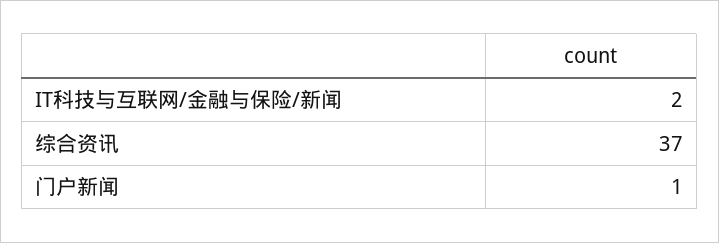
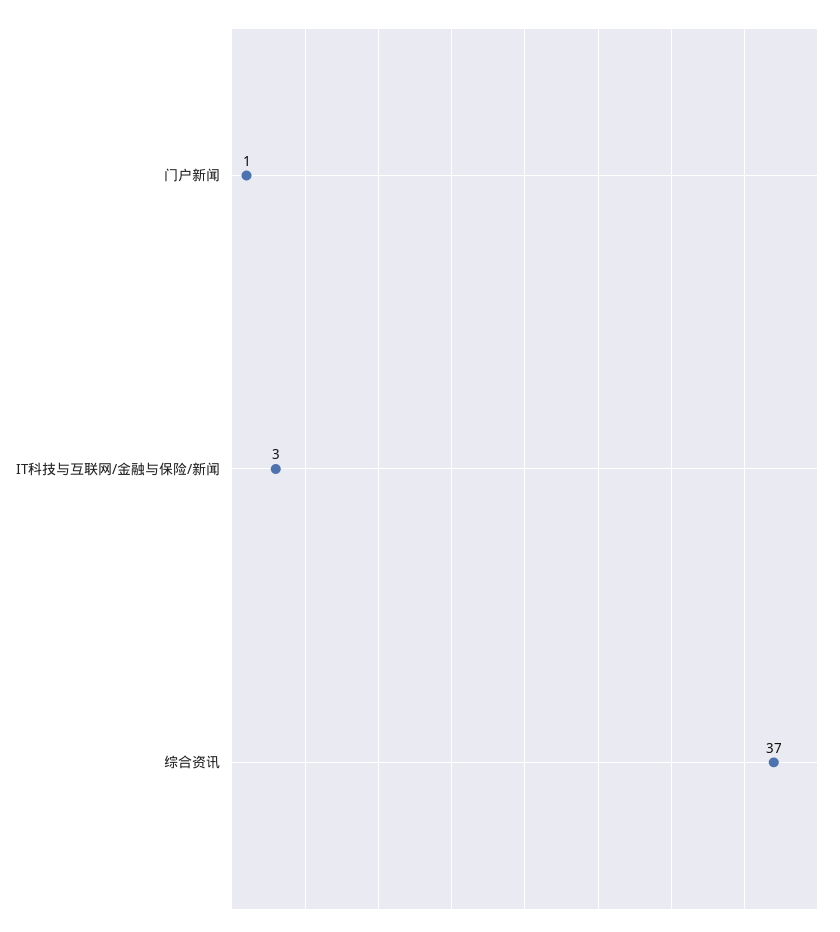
IT科技与互联网/金融与保险/新闻: 2 -> 3

